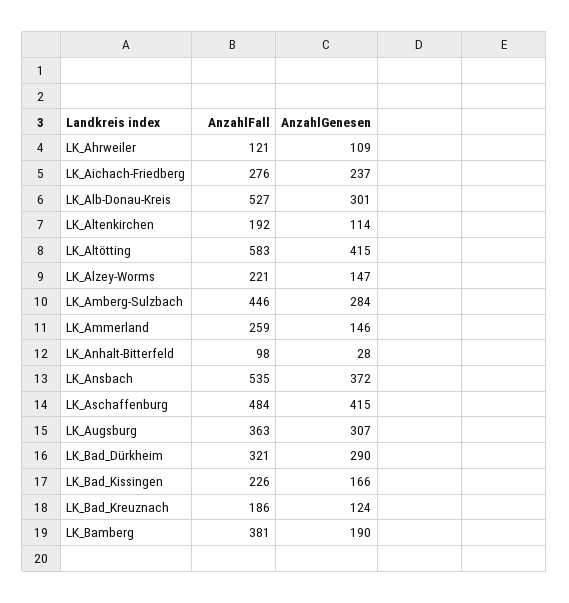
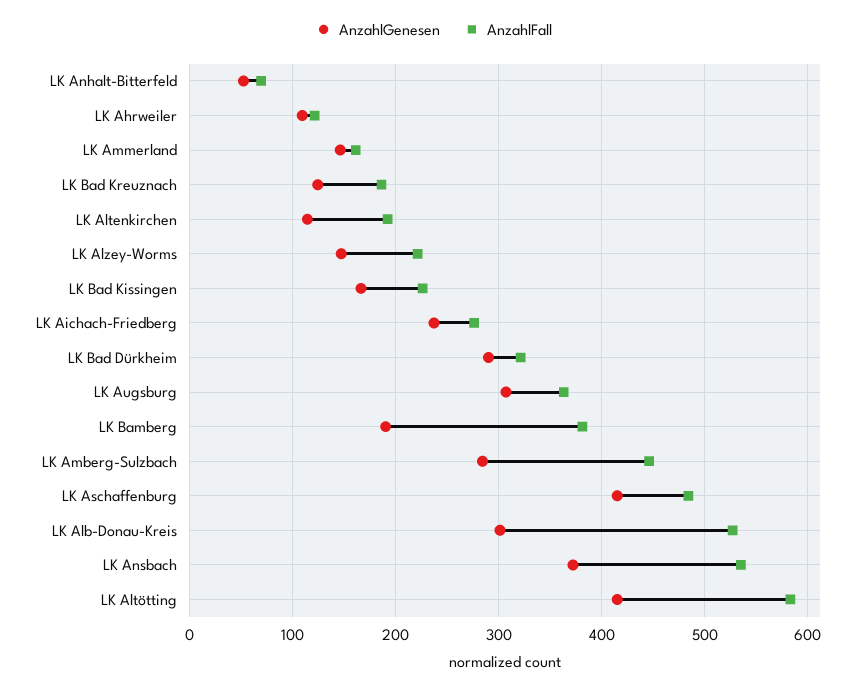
AnzahlFall, LK_Ammerland: 259 -> 160
AnzahlFall, LK_Anhalt-Bitterfeld: 98 -> 70
AnzahlGenesen, LK_Anhalt-Bitterfeld: 28 -> 50

